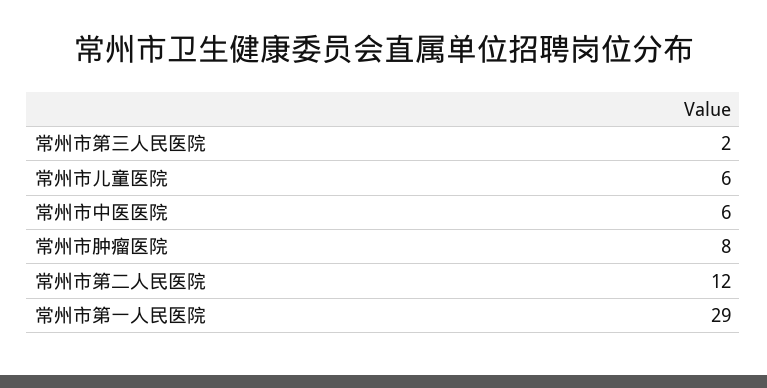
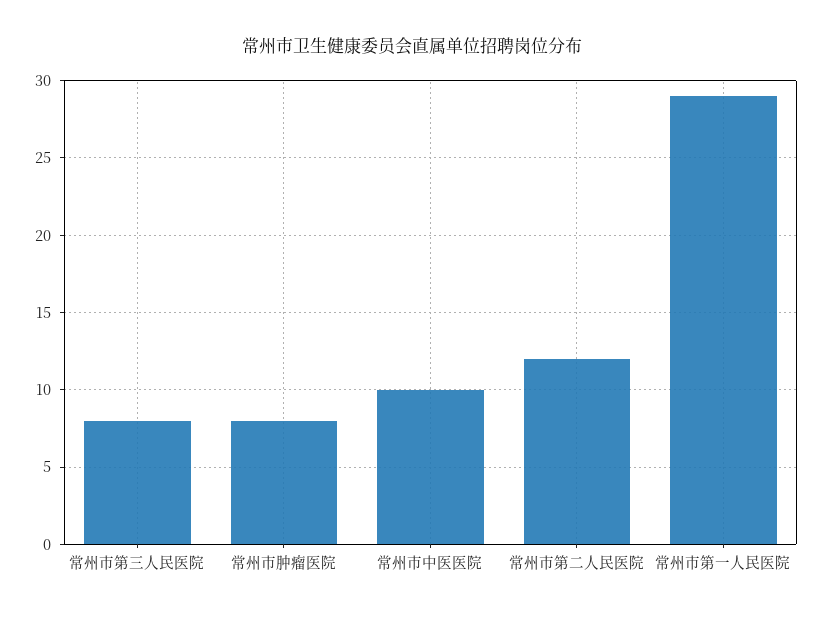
常州市第三人民医院: 2 -> 8
常州市儿童医院: 6 -> none
常州市中医医院: 6 -> 10

